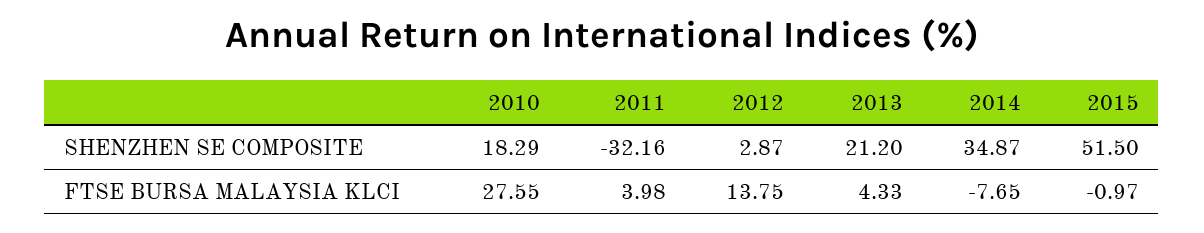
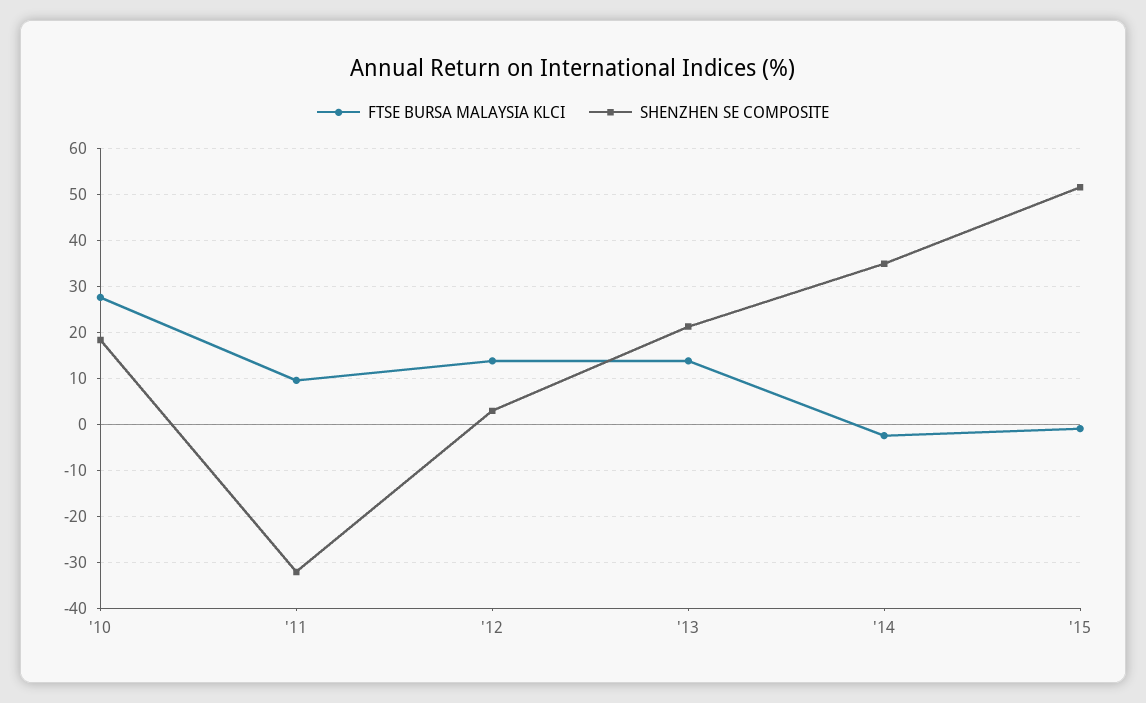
FTSE BURSA MALAYSIA KLCI, 2011: 3.98 -> 10
FTSE BURSA MALAYSIA KLCI, 2013: 4.33 -> 14
FTSE BURSA MALAYSIA KLCI, 2014: -7.65 -> -2

